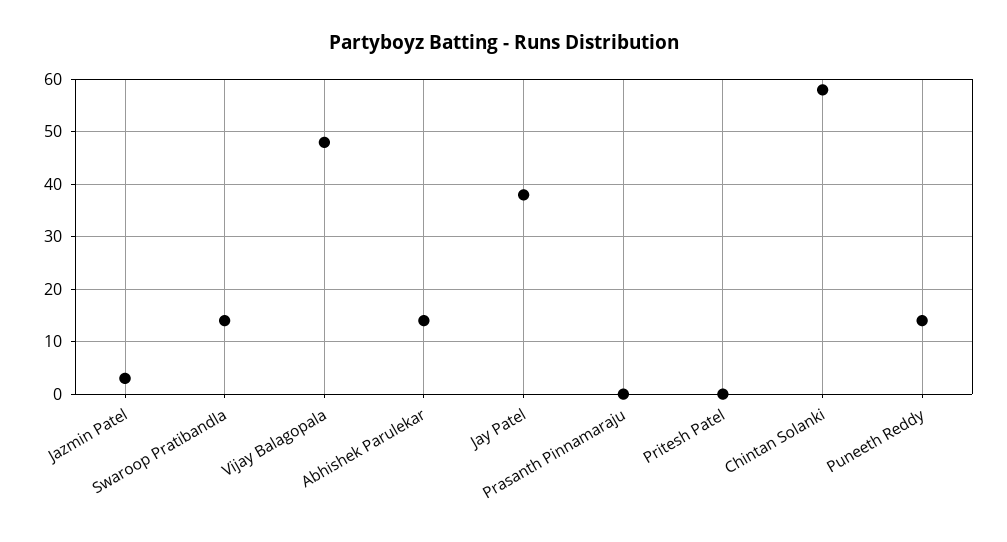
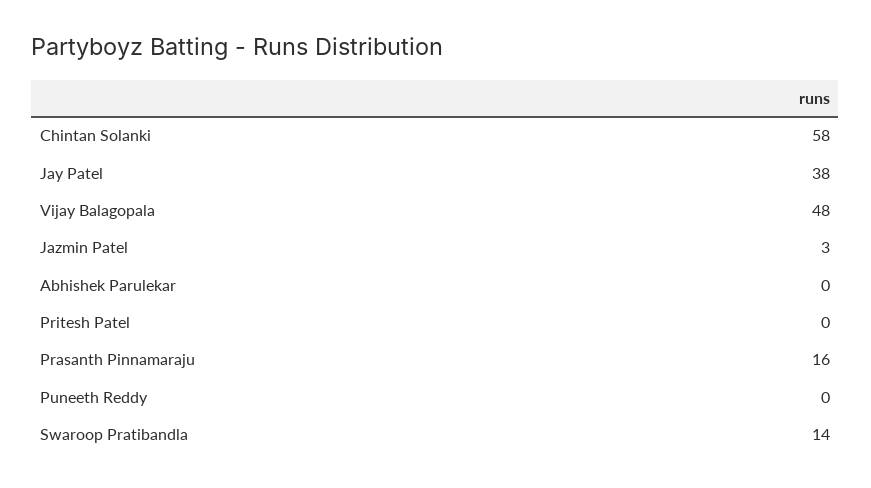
Abhishek Parulekar: 15 -> 0
Prasanth Pinnamaraju: 0 -> 16
Puneeth Reddy: 15 -> 0

